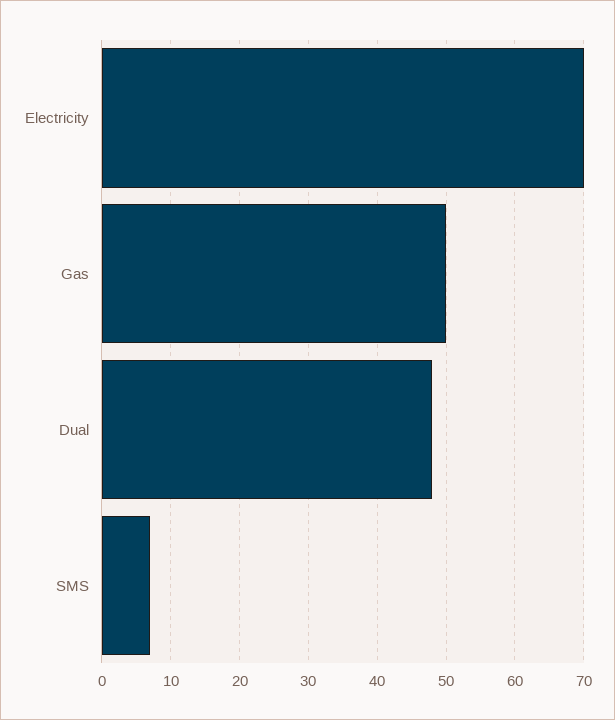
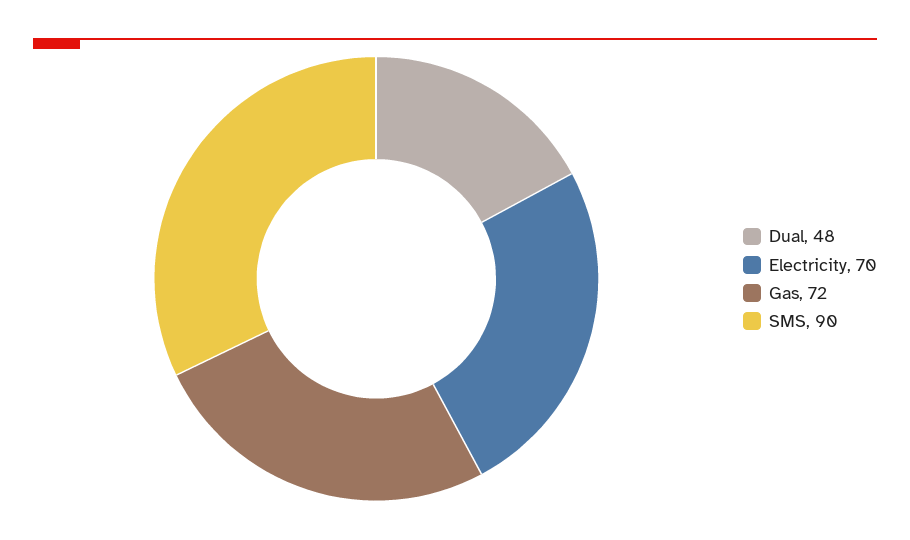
Gas: 50 -> 72
SMS: 7 -> 90

